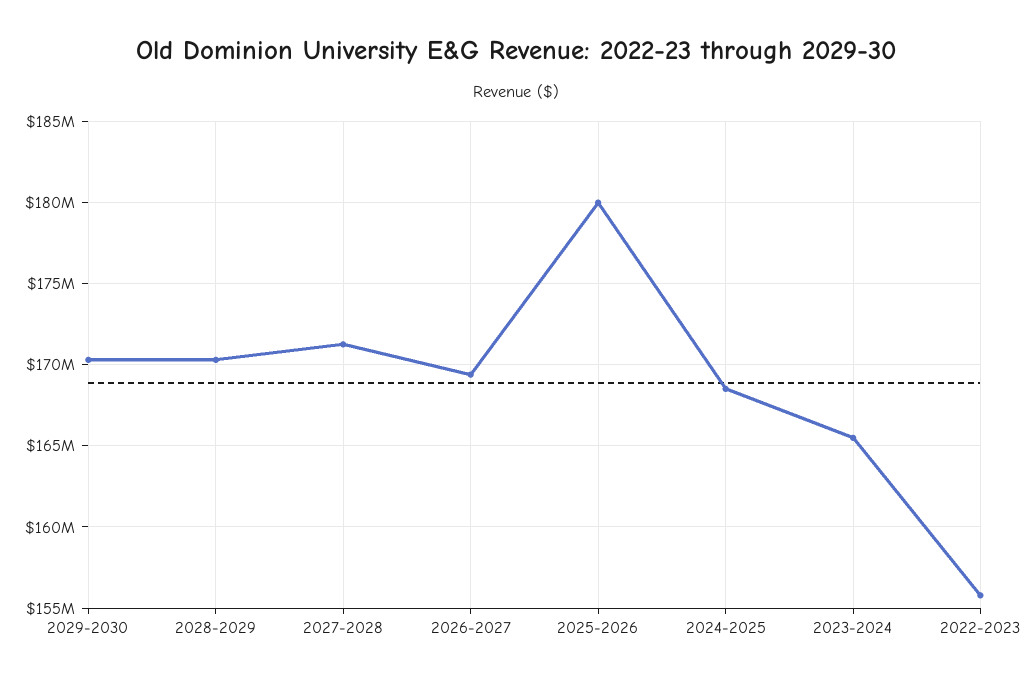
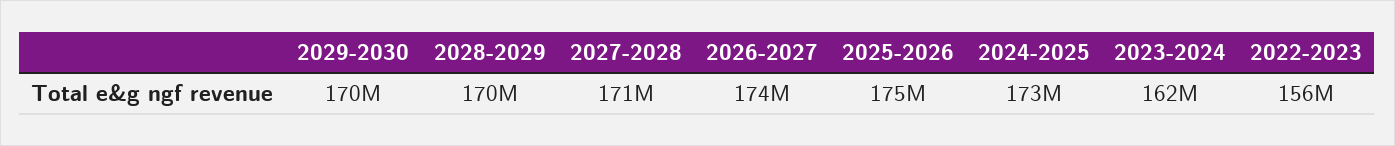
2026-2027: 169500000 -> 174000000
2025-2026: 180000000 -> 175000000
2024-2025: 168500000 -> 173000000
2023-2024: 165500000 -> 162000000

